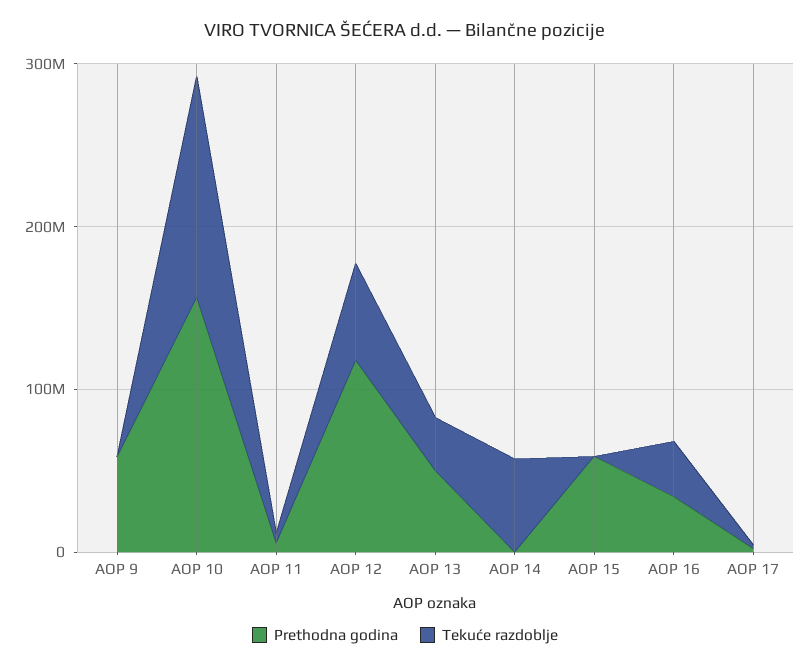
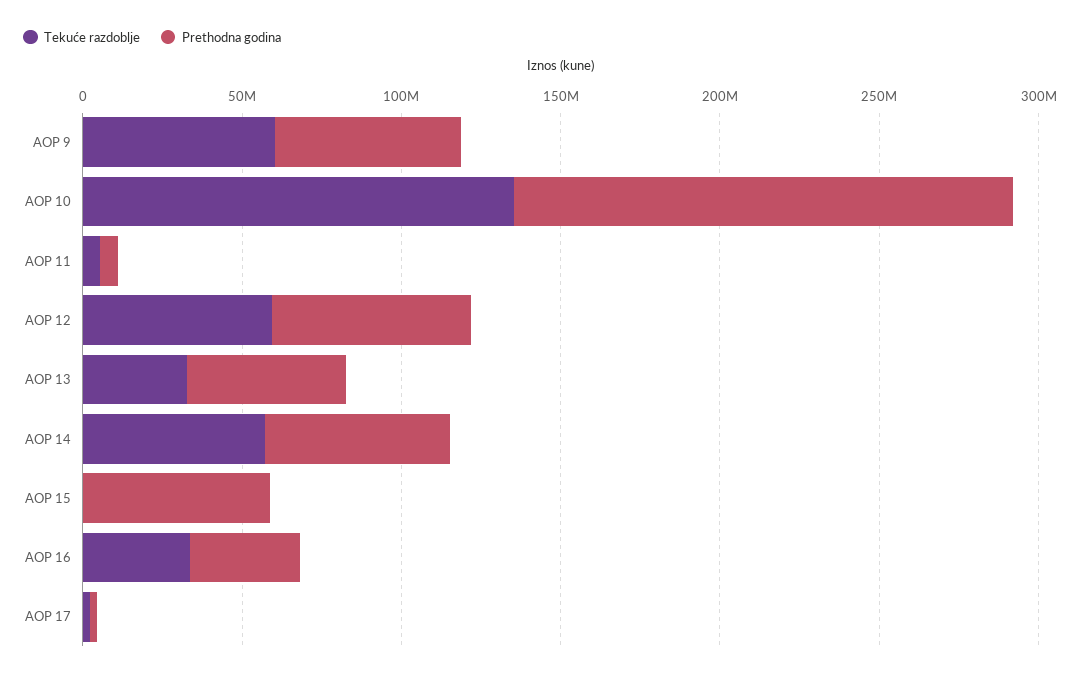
Tekuće razdoblje, AOP 9: 0 -> 60000000
Prethodna godina, AOP 12: 120000000 -> 60000000
Prethodna godina, AOP 14: 0 -> 60000000

